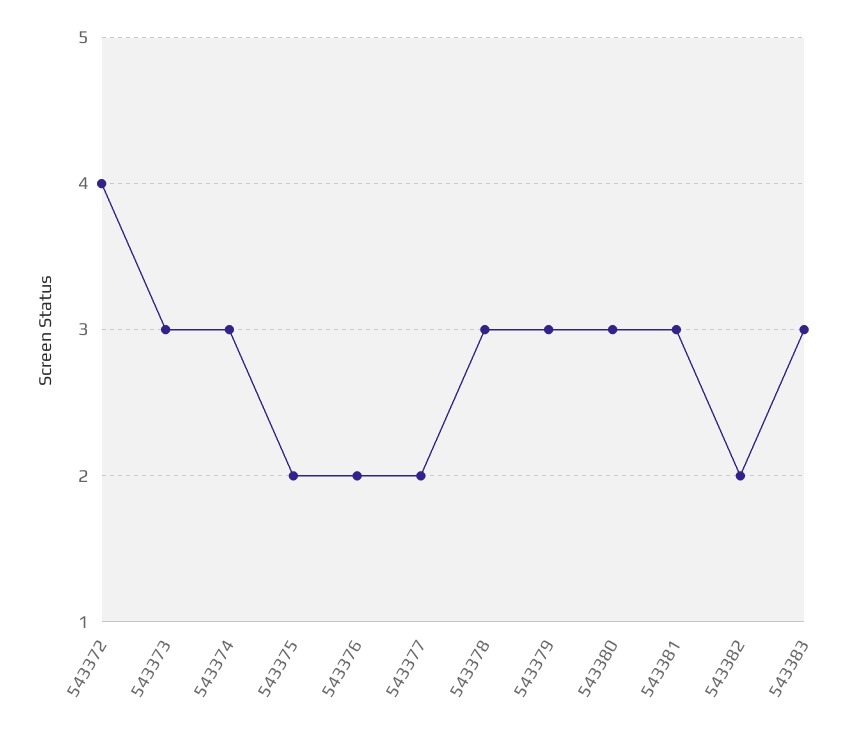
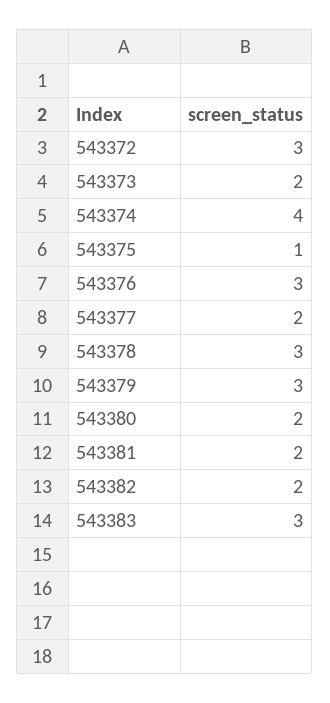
543372: 4 -> 3
543373: 3 -> 2
543374: 3 -> 4
543375: 2 -> 1
543376: 2 -> 3
543380: 3 -> 2
543381: 3 -> 2

